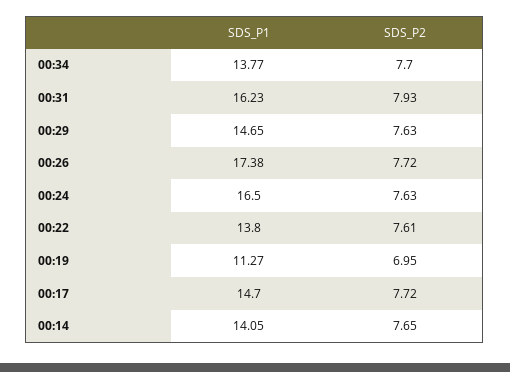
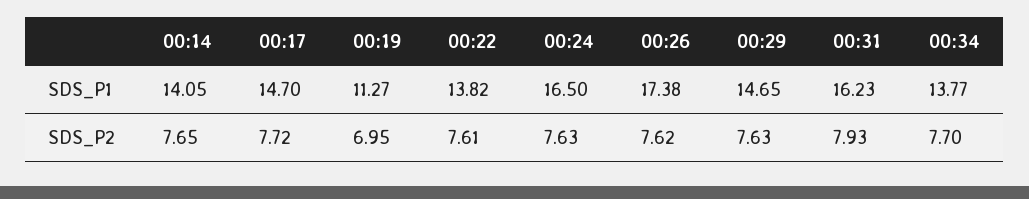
SDS_P2, 00:26: 7.72 -> 7.62
SDS_P1, 00:22: 13.8 -> 13.82

